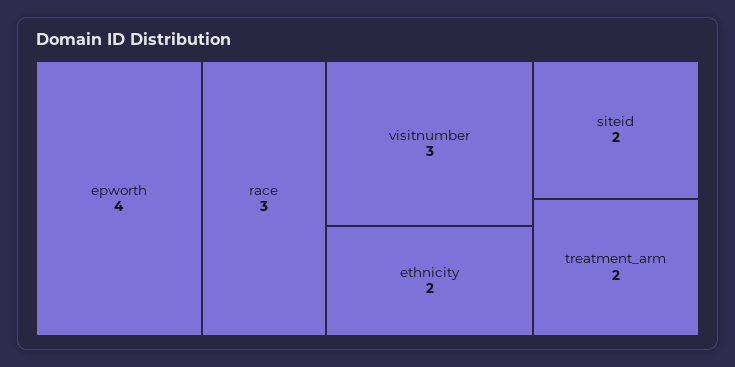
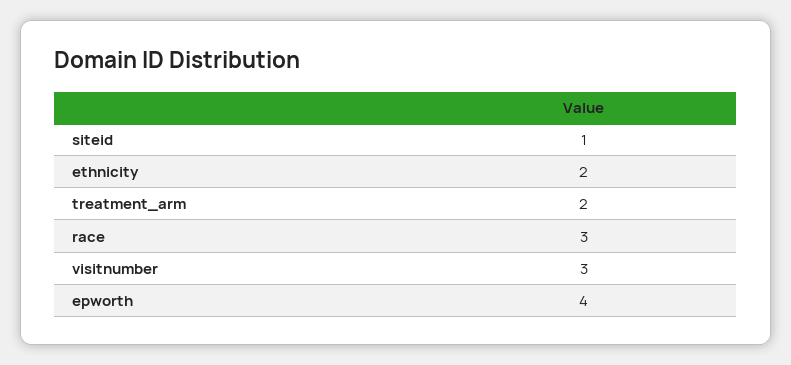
siteid: 2 -> 1

